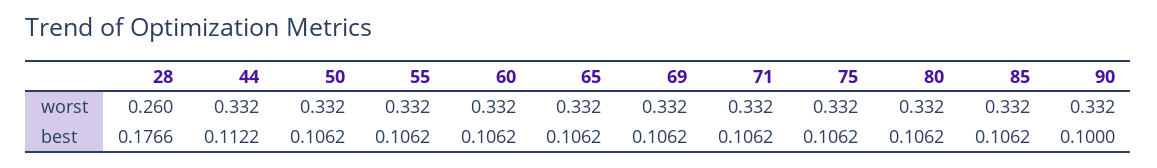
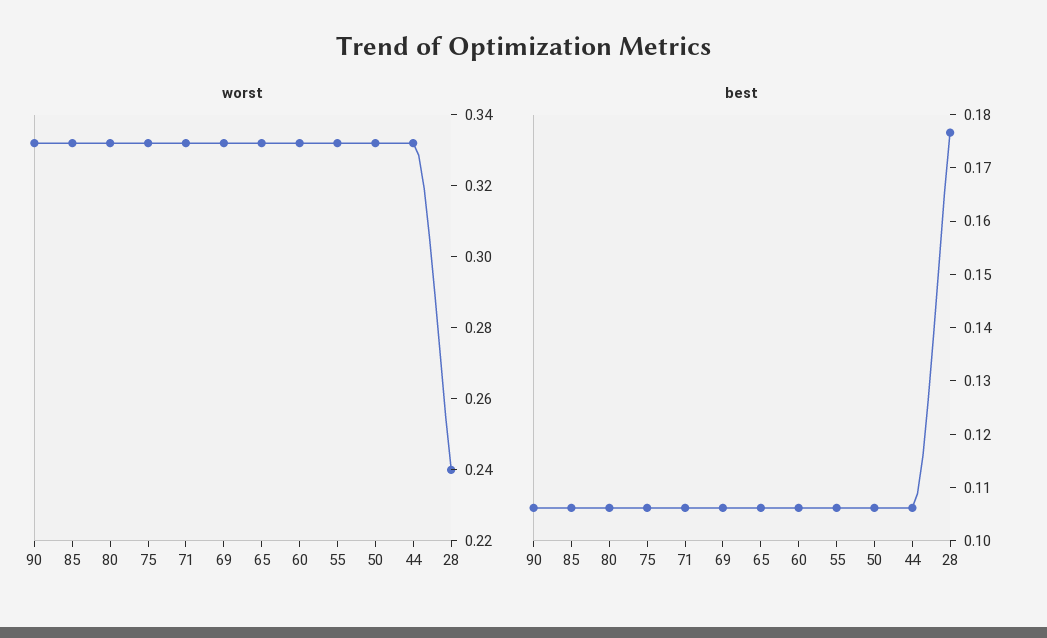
worst, 28: 0.26 -> 0.24
best, 44: 0.1122 -> 0.106
best, 90: 0.1 -> 0.106

